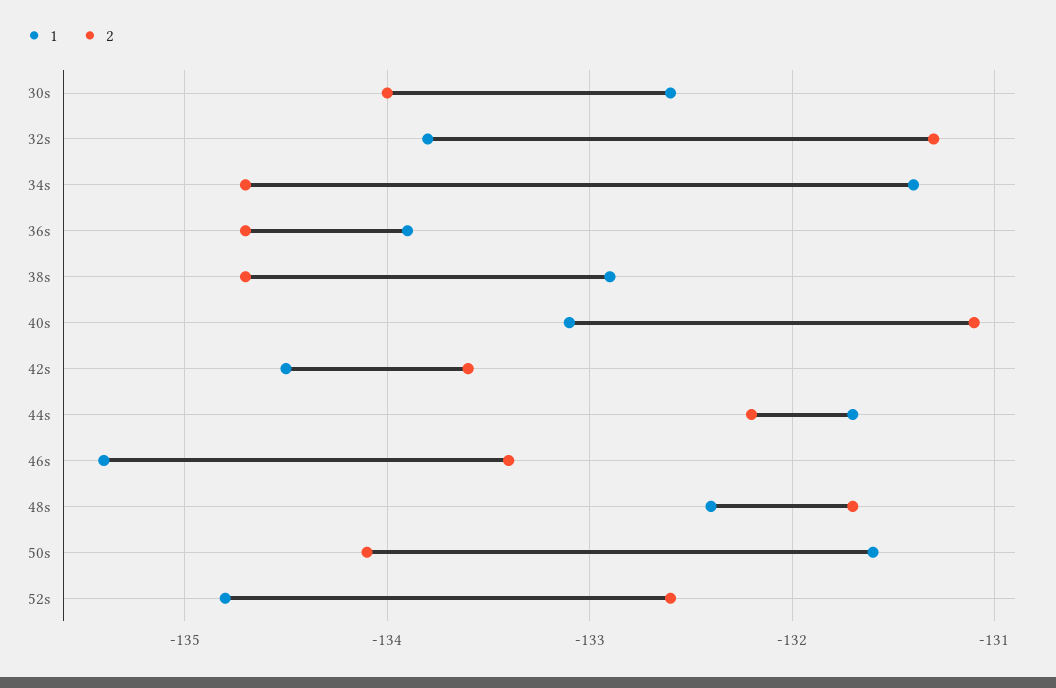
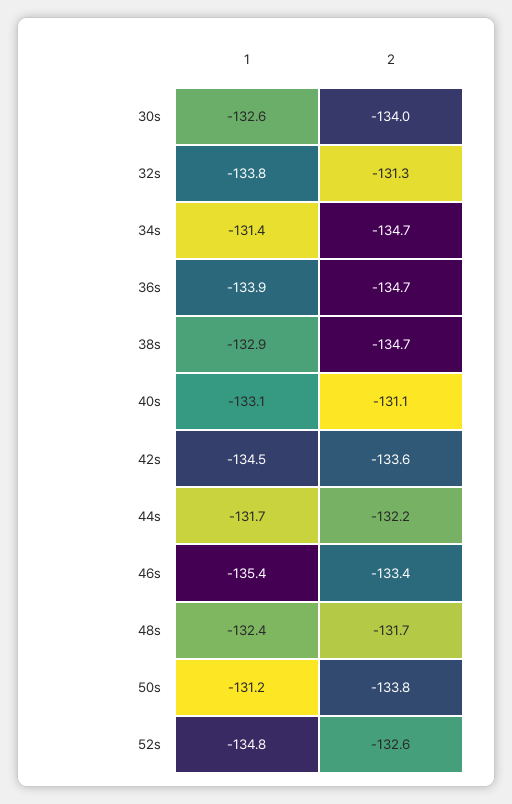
1, 50s: -131.6 -> -131.2
2, 50s: -134.1 -> -133.8

